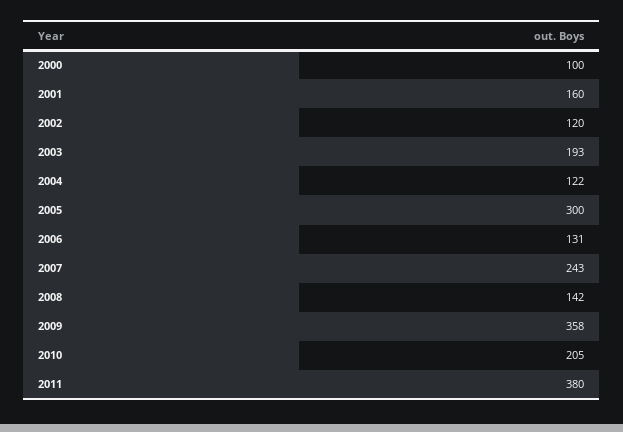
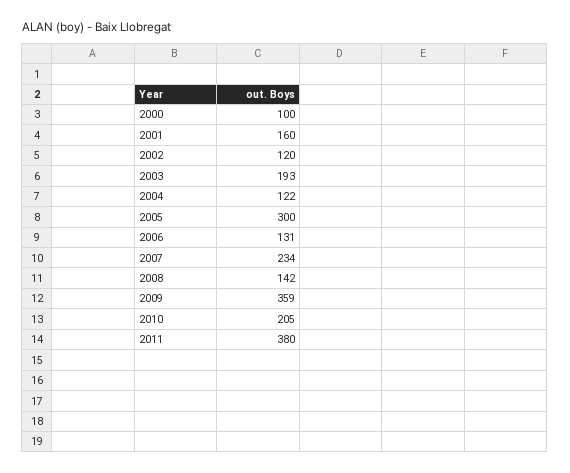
2007: 243 -> 234
2009: 358 -> 359

